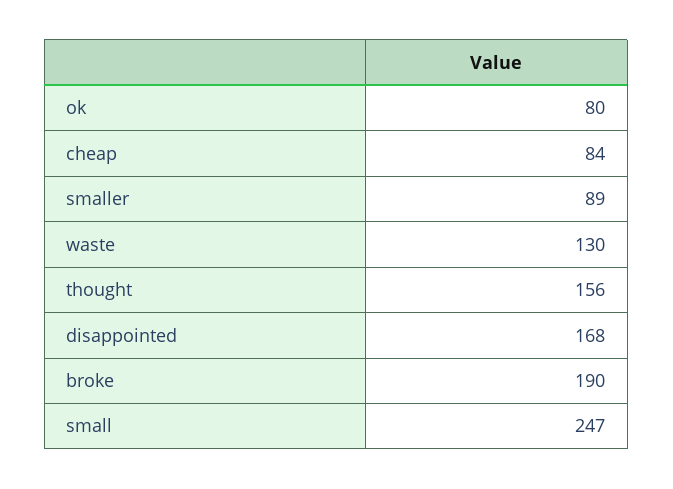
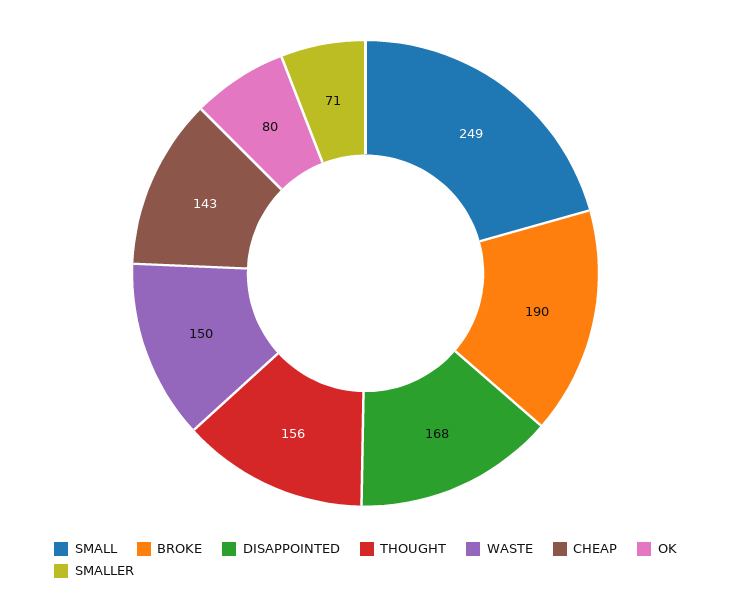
cheap: 84 -> 143
smaller: 89 -> 71
waste: 130 -> 150
small: 247 -> 249

